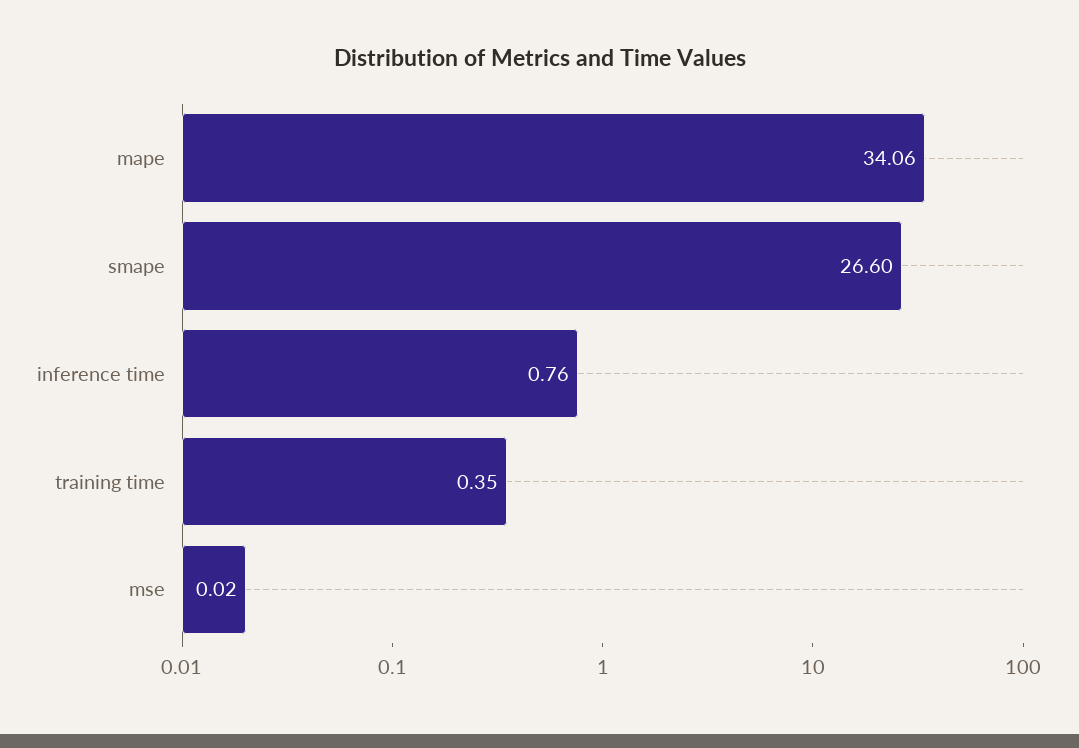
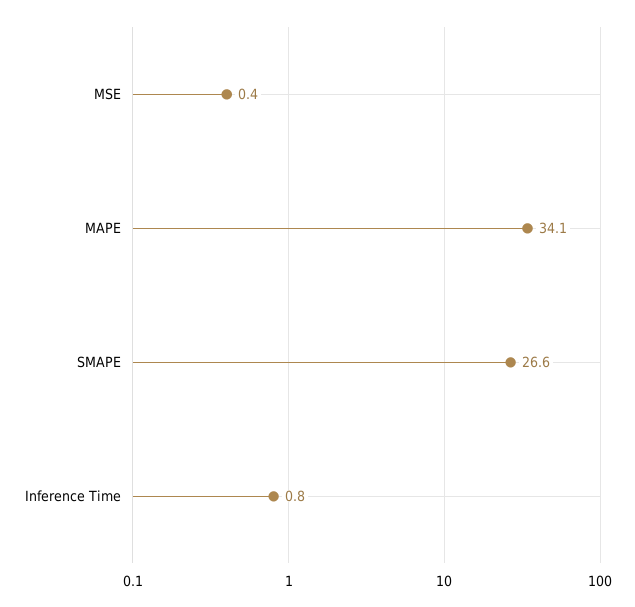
training time: 0.35 -> none
mse: 0.02 -> 0.4

